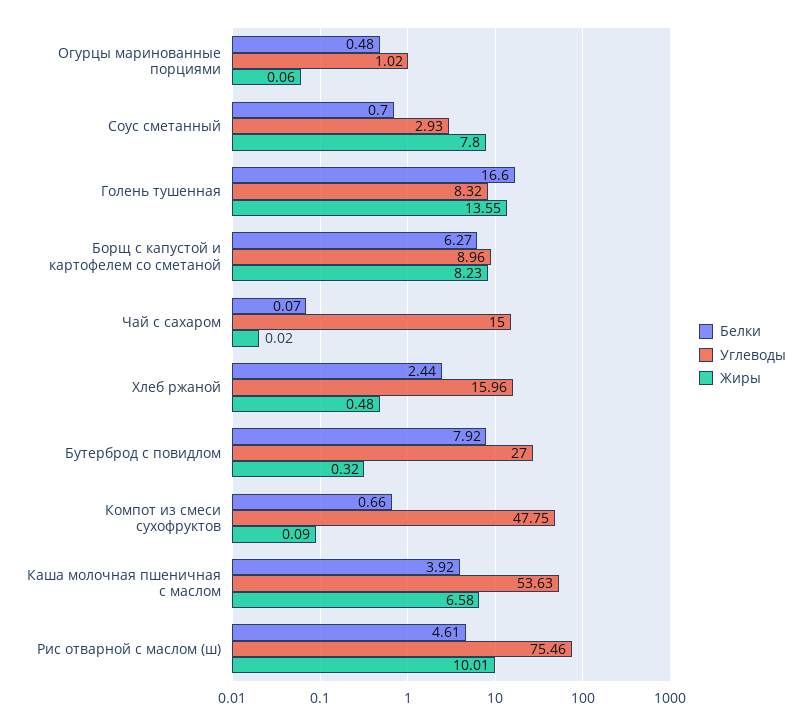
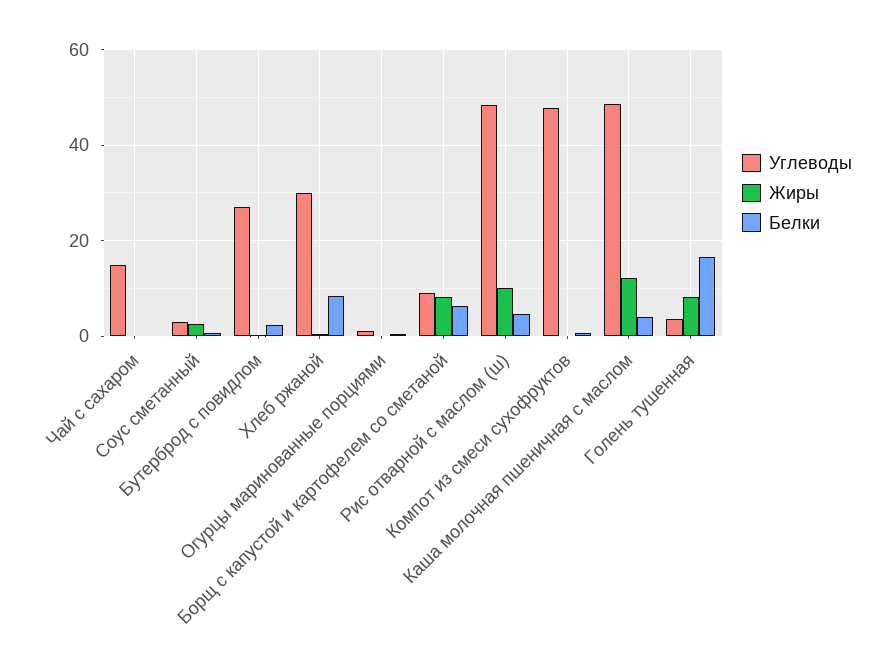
Жиры, Соус сметанный: 7.8 -> 2
Углеводы, Голень тушенная: 8.32 -> 4
Жиры, Голень тушенная: 13.55 -> 8
Белки, Хлеб ржаной: 2.44 -> 8
Углеводы, Хлеб ржаной: 15.96 -> 30
Белки, Бутерброд с повидлом: 7.92 -> 2
Углеводы, Каша молочная пшеничная с маслом: 53.63 -> 48
Жиры, Каша молочная пшеничная с маслом: 6.58 -> 12
Углеводы, Рис отварной с маслом (ш): 75.46 -> 48

